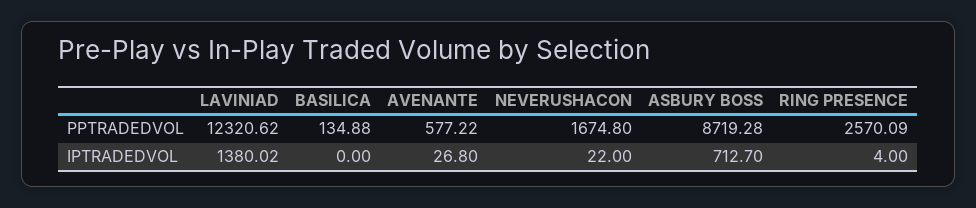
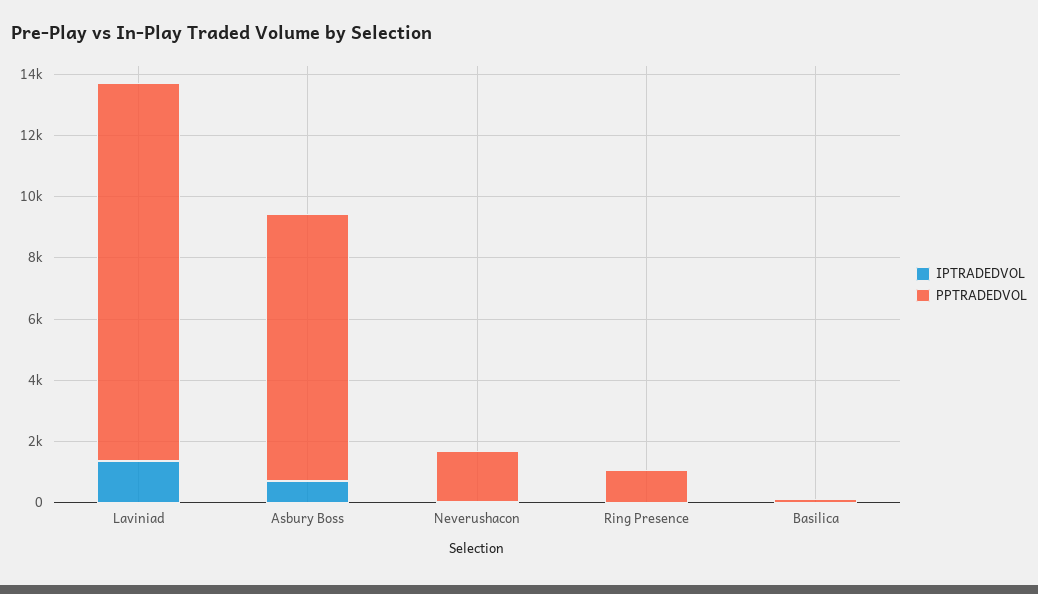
PPTRADEDVOL, AVENANTE: 577.22 -> none
PPTRADEDVOL, RING PRESENCE: 2570.09 -> 1000
IPTRADEDVOL, AVENANTE: 26.8 -> none

